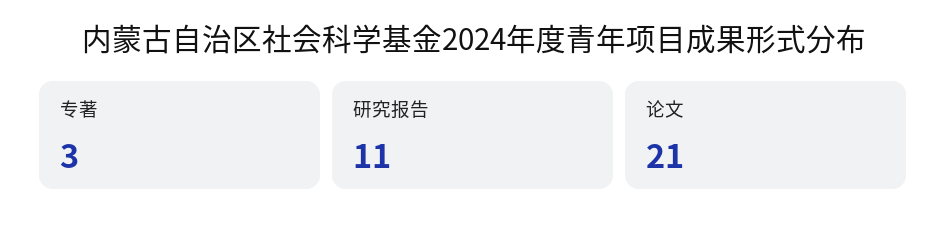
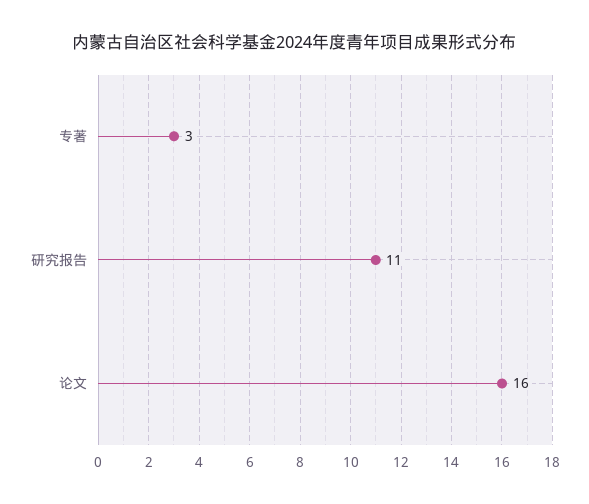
论文: 21 -> 16

